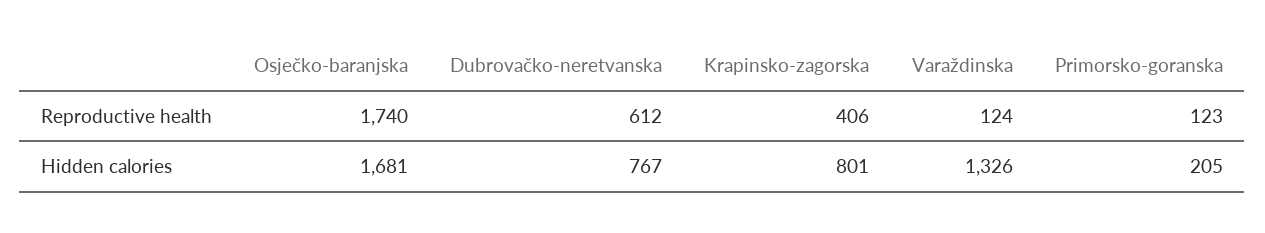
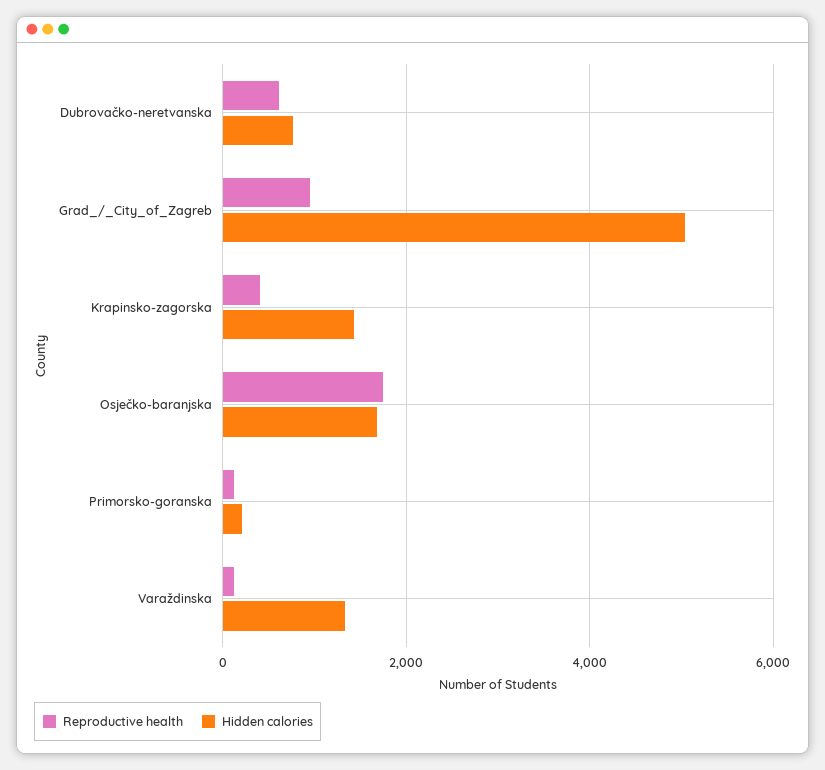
Hidden calories, Krapinsko-zagorska: 801 -> 1400
Reproductive health, Grad_/_City_of_Zagreb: none -> 1000
Hidden calories, Grad_/_City_of_Zagreb: none -> 5000

